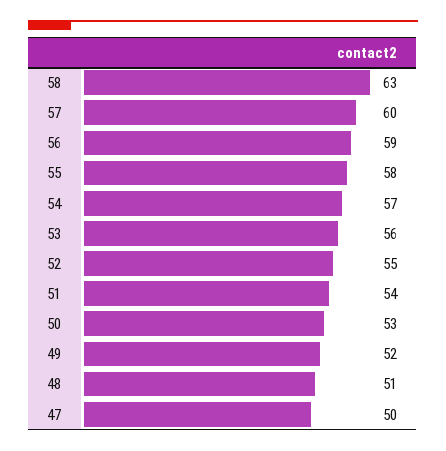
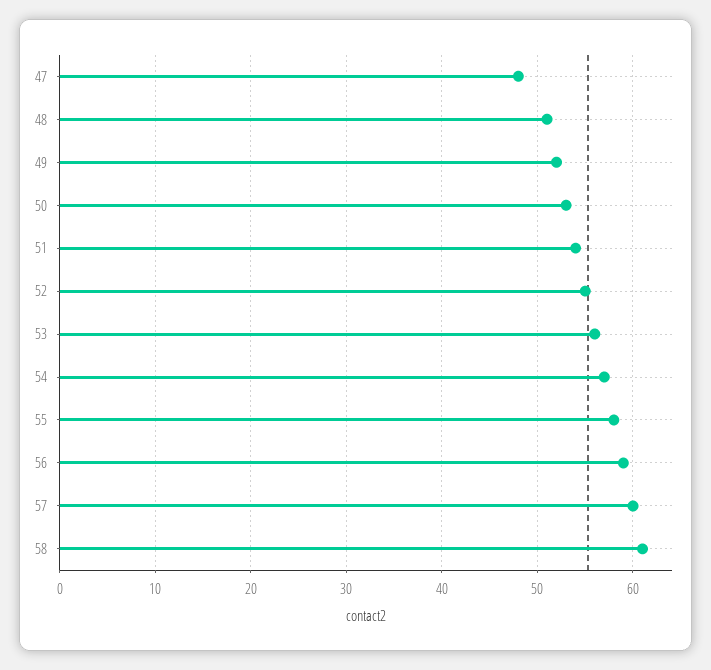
58: 63 -> 61
47: 50 -> 48

